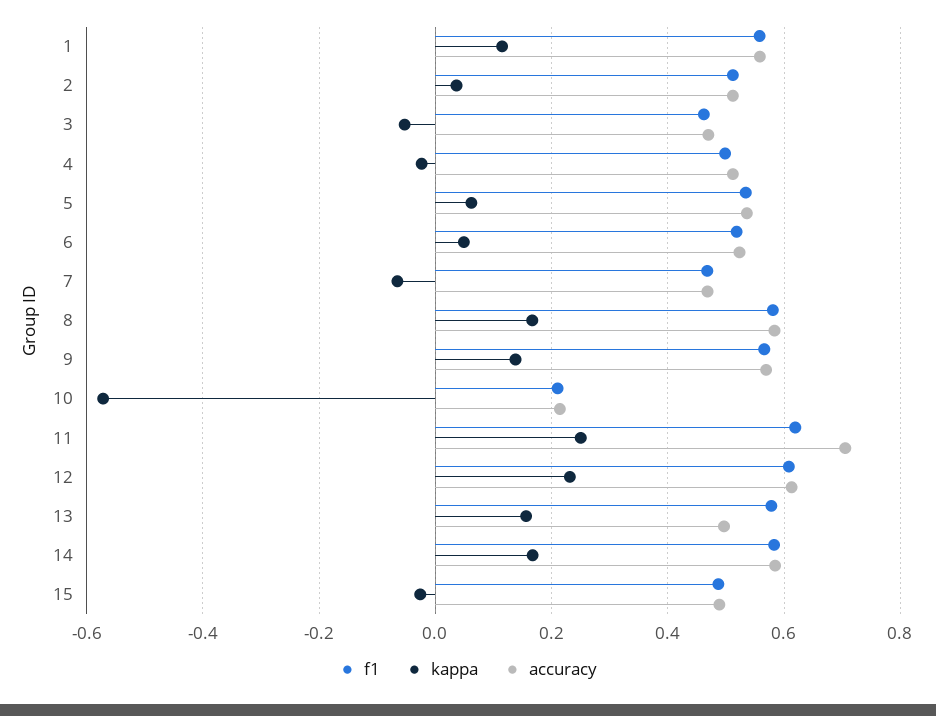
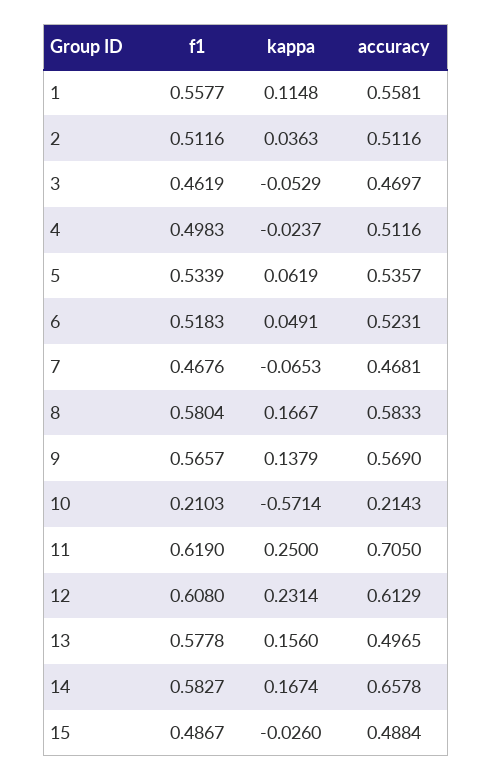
accuracy, 14: 0.58 -> 0.6578

